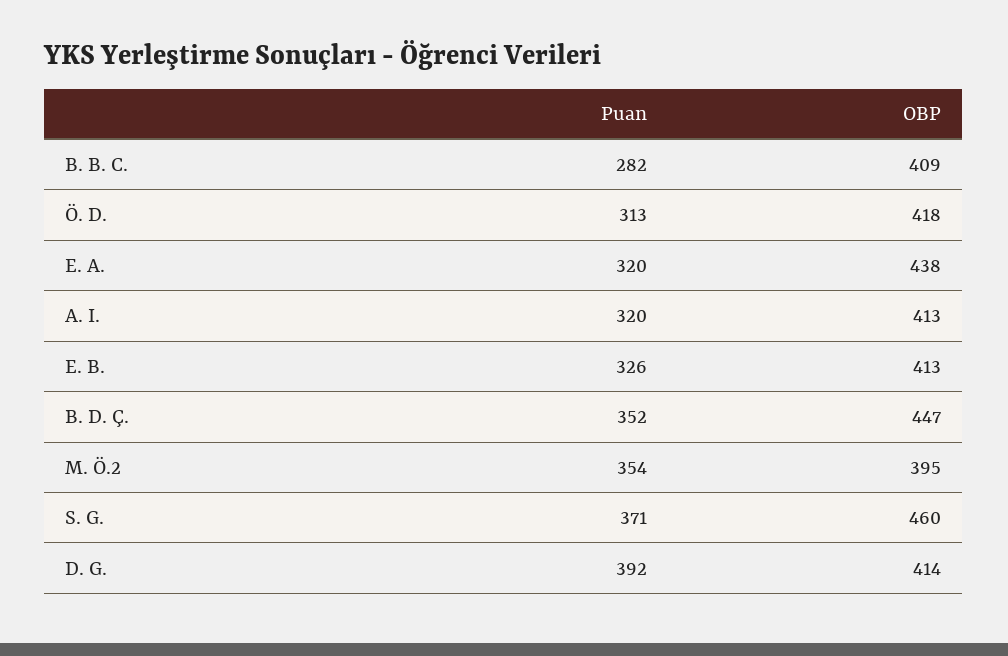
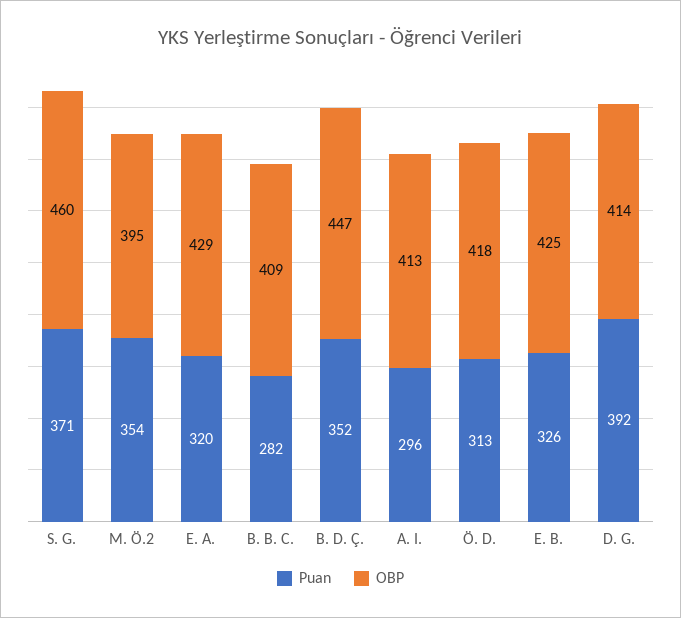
OBP, E. A.: 438 -> 429
Puan, A. I.: 320 -> 296
OBP, E. B.: 413 -> 425

